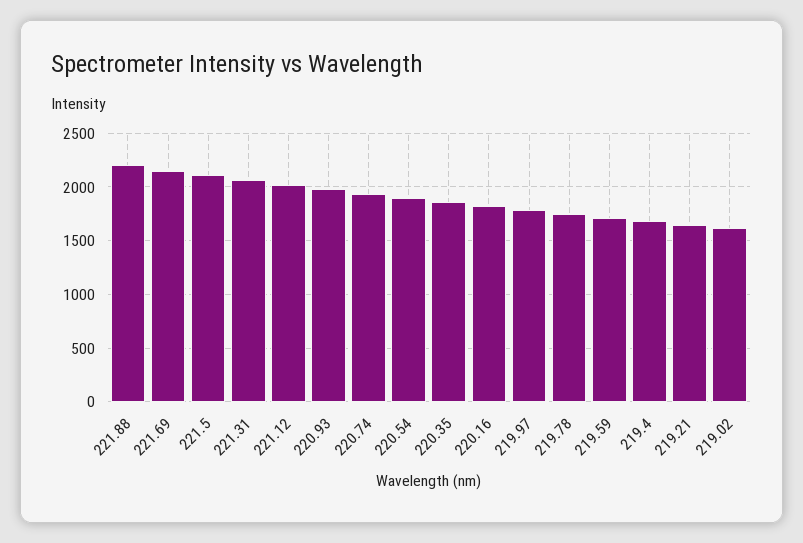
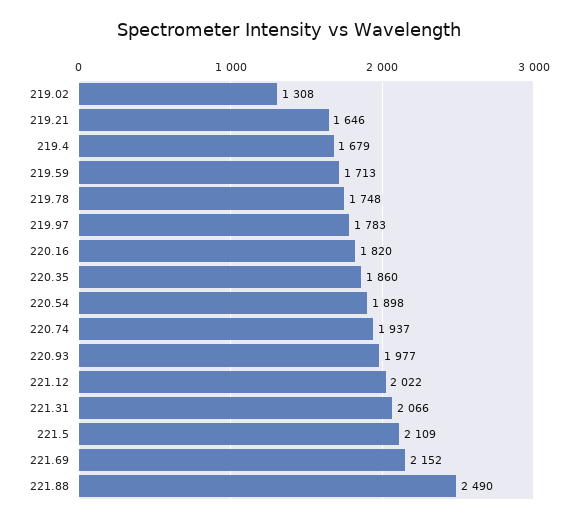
221.88: 2200 -> 2490
219.02: 1600 -> 1308

